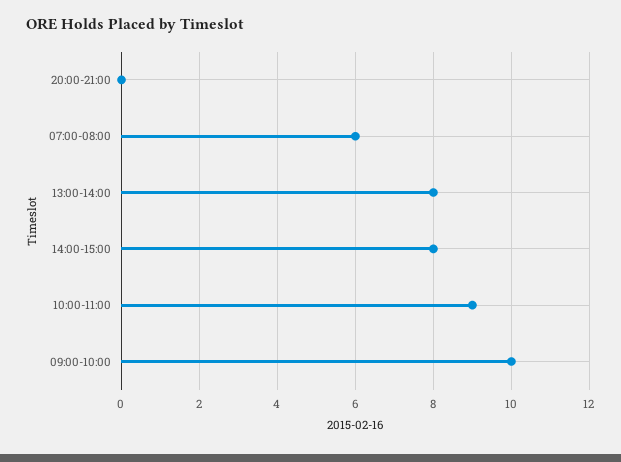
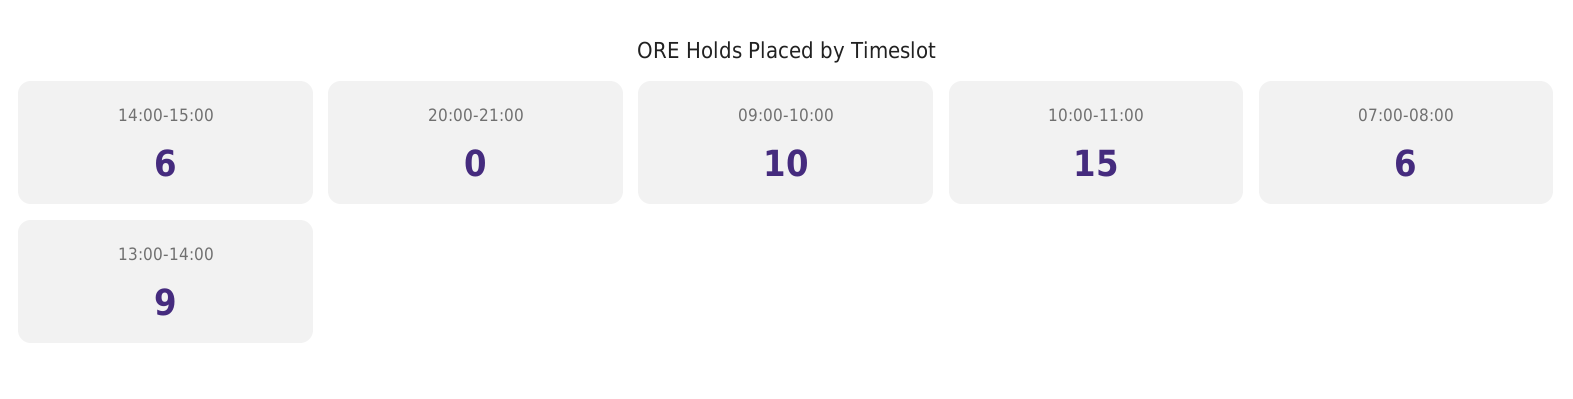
13:00-14:00: 8 -> 9
14:00-15:00: 8 -> 6
10:00-11:00: 9 -> 15

